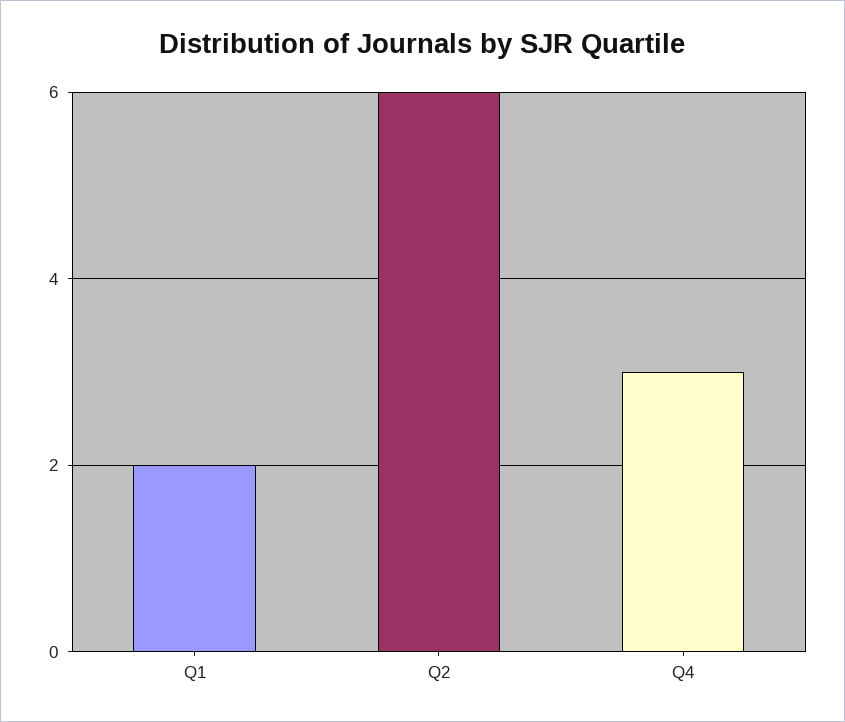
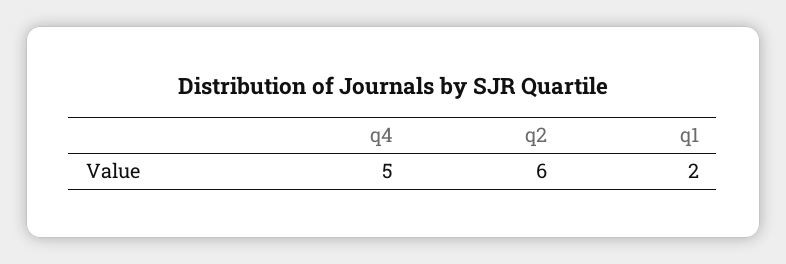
Q4: 3 -> 5

